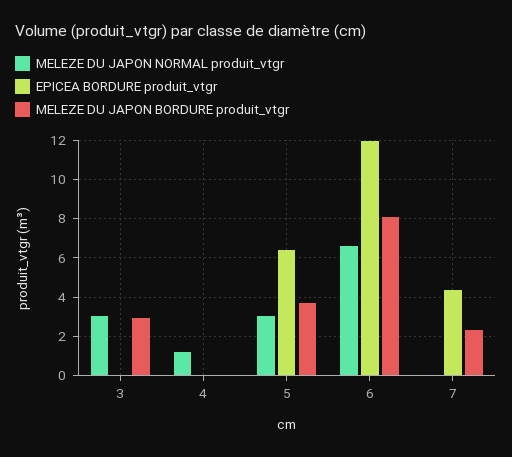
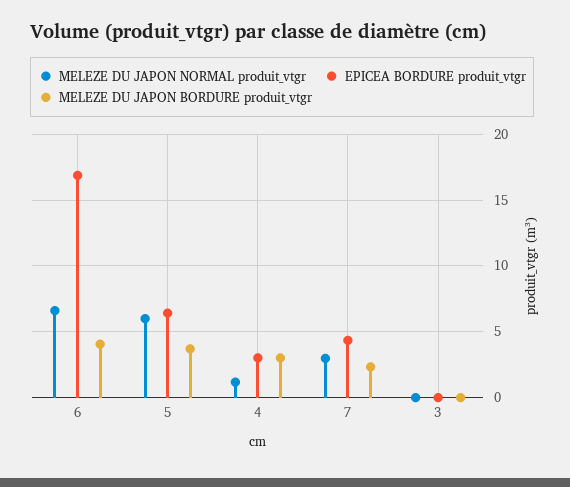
MELEZE DU JAPON NORMAL produit_vtgr, 3: 3 -> 0
MELEZE DU JAPON BORDURE produit_vtgr, 3: 3 -> 0
EPICEA BORDURE produit_vtgr, 4: 0 -> 3
MELEZE DU JAPON BORDURE produit_vtgr, 4: 0 -> 3
MELEZE DU JAPON NORMAL produit_vtgr, 5: 3 -> 6
EPICEA BORDURE produit_vtgr, 6: 12 -> 17
MELEZE DU JAPON BORDURE produit_vtgr, 6: 8 -> 4
MELEZE DU JAPON NORMAL produit_vtgr, 7: 0 -> 3

